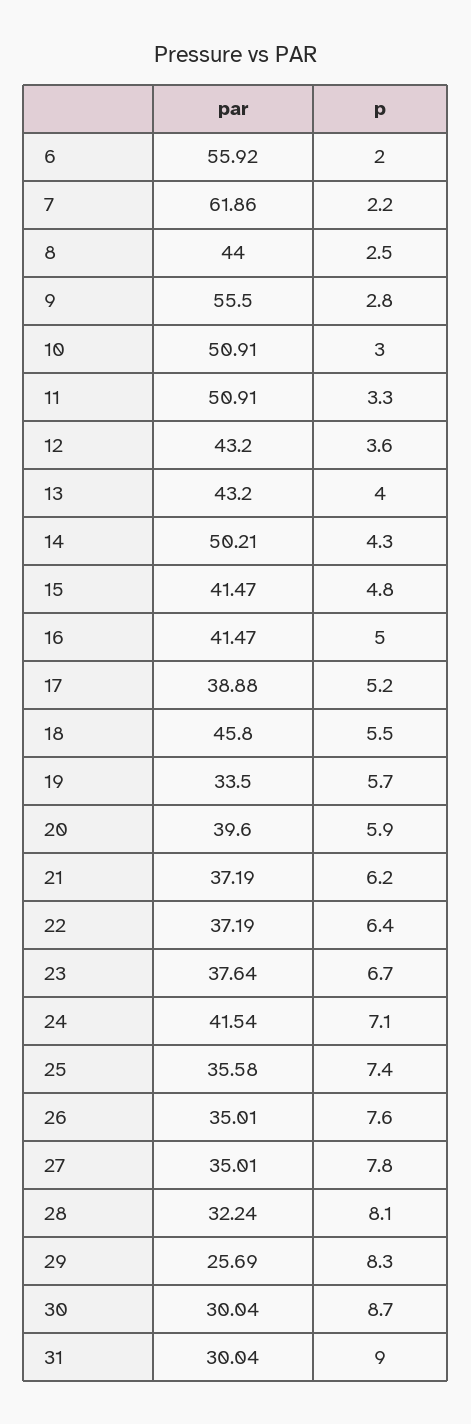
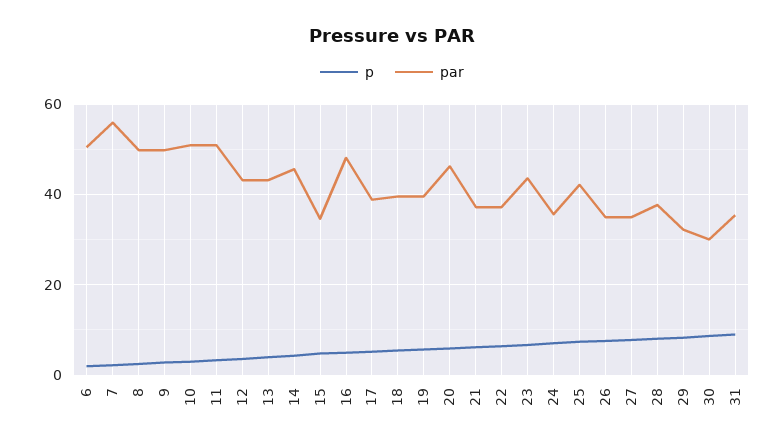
par, 6: 55.92 -> 50
par, 7: 61.86 -> 56
par, 8: 44 -> 50
par, 9: 55.5 -> 50
par, 14: 50.21 -> 46
par, 15: 41.47 -> 34
par, 16: 41.47 -> 48
par, 18: 45.8 -> 40
par, 19: 33.5 -> 40
par, 20: 39.6 -> 46
par, 23: 37.64 -> 44
par, 24: 41.54 -> 36
par, 25: 35.58 -> 42
par, 28: 32.24 -> 38
par, 29: 25.69 -> 32
par, 31: 30.04 -> 36

